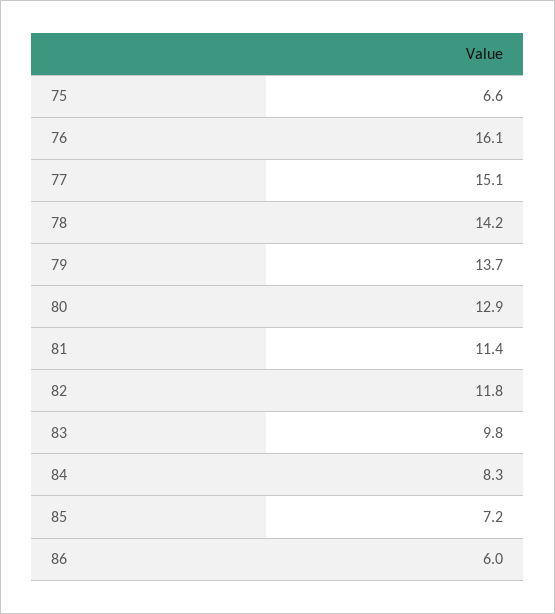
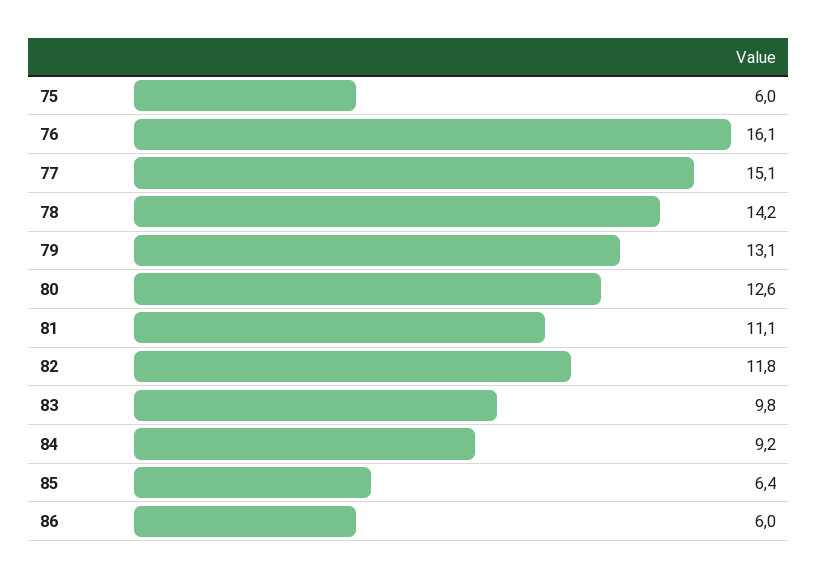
75: 6.6 -> 6
79: 13.7 -> 13.1
80: 12.9 -> 12.6
81: 11.4 -> 11.1
84: 8.3 -> 9.2
85: 7.2 -> 6.4

